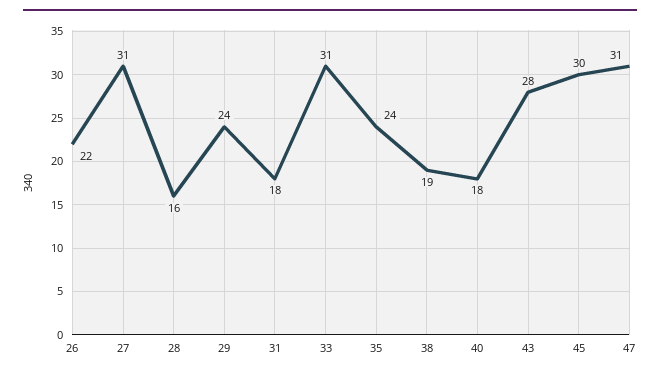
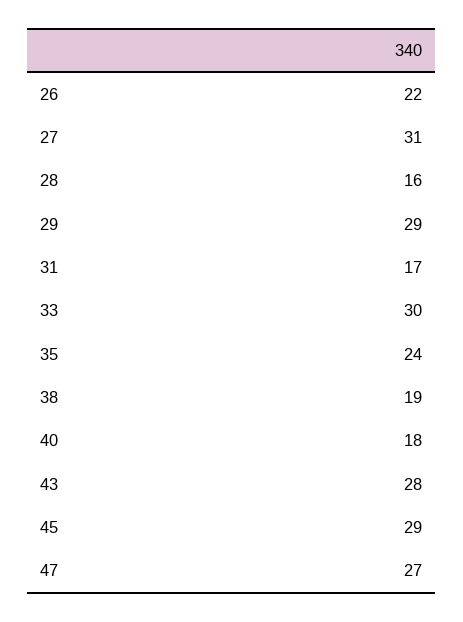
29: 24 -> 29
31: 18 -> 17
33: 31 -> 30
45: 30 -> 29
47: 31 -> 27

